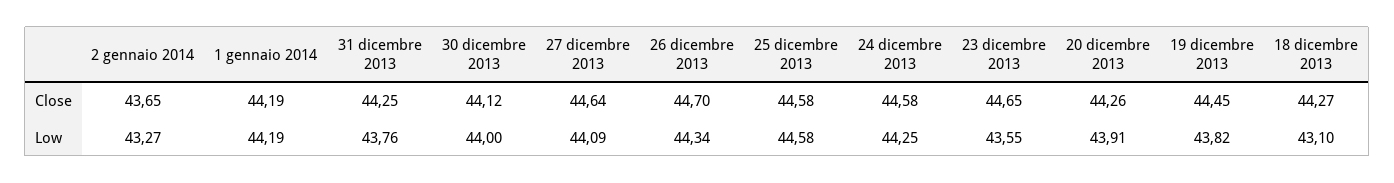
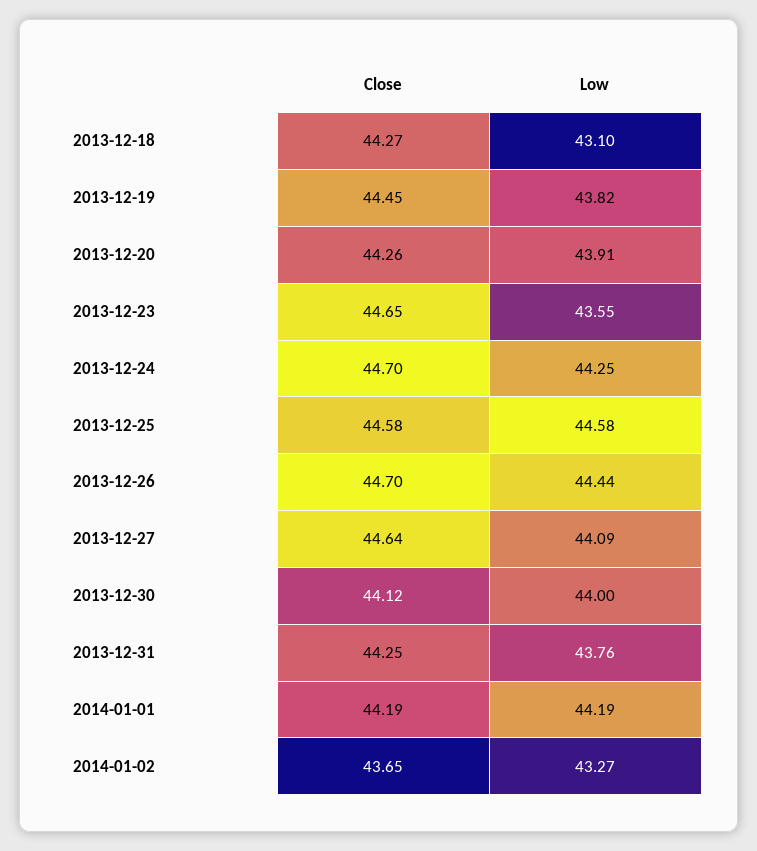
24 dicembre 2013, Close: 44.58 -> 44.7
26 dicembre 2013, Low: 44.34 -> 44.44

